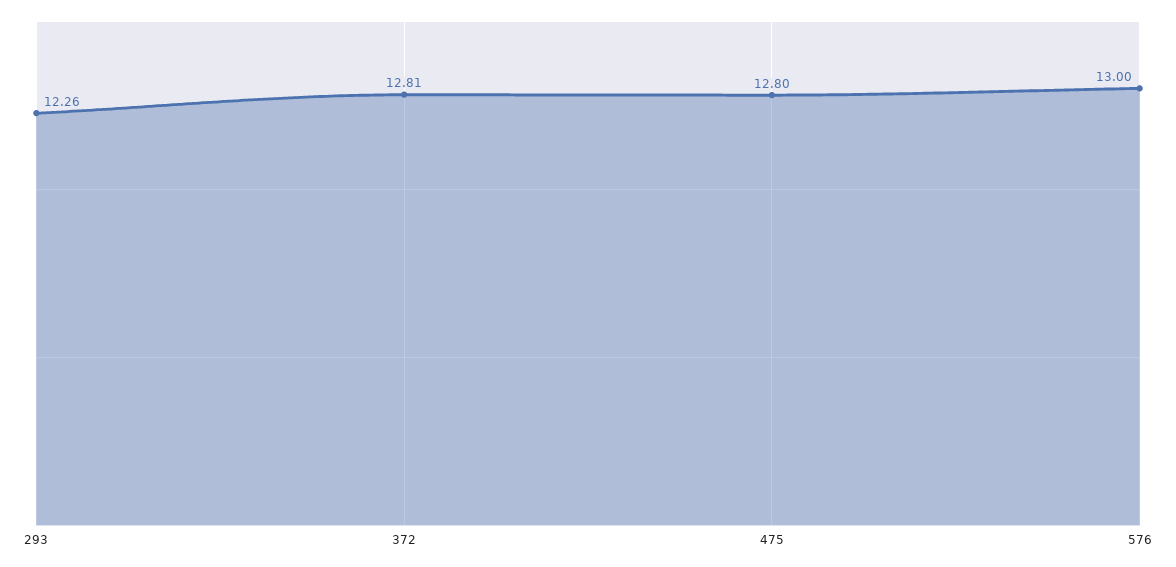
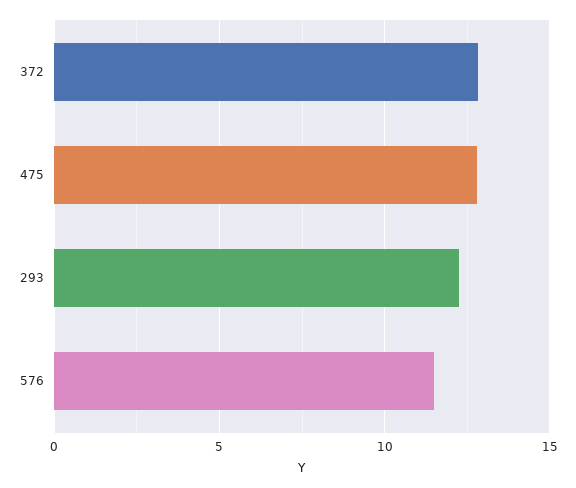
576: 13 -> 11.5

